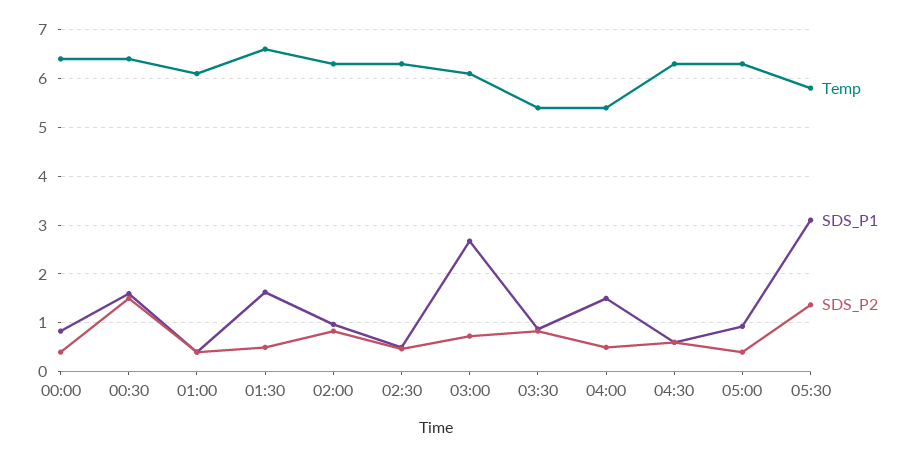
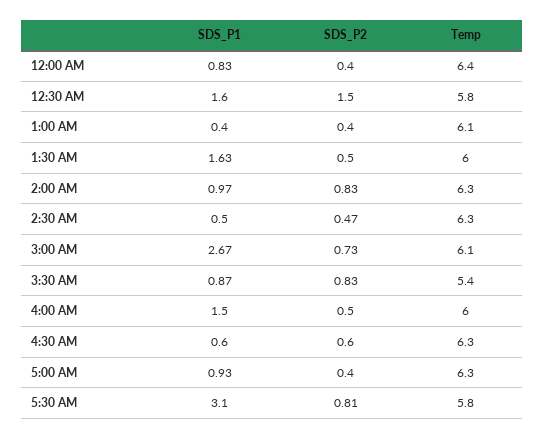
Temp, 00:30: 6.4 -> 5.8
Temp, 01:30: 6.6 -> 6
Temp, 04:00: 5.4 -> 6
SDS_P2, 05:30: 1.4 -> 0.81

